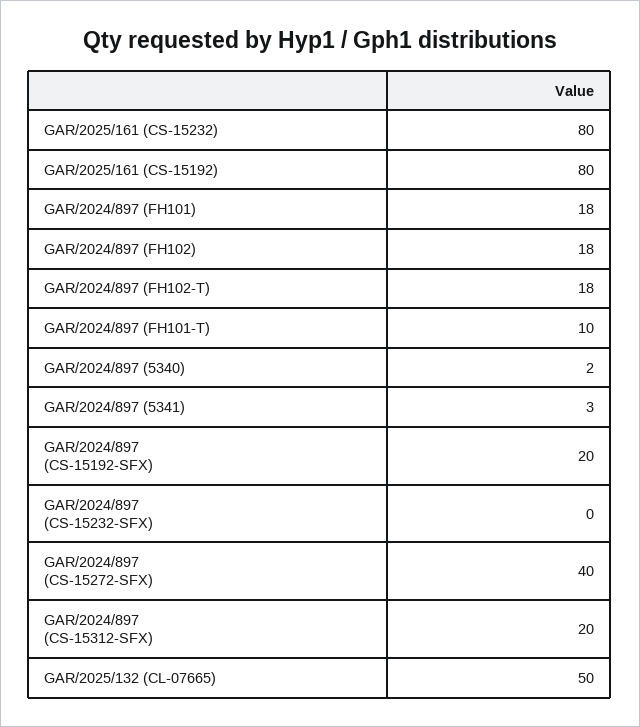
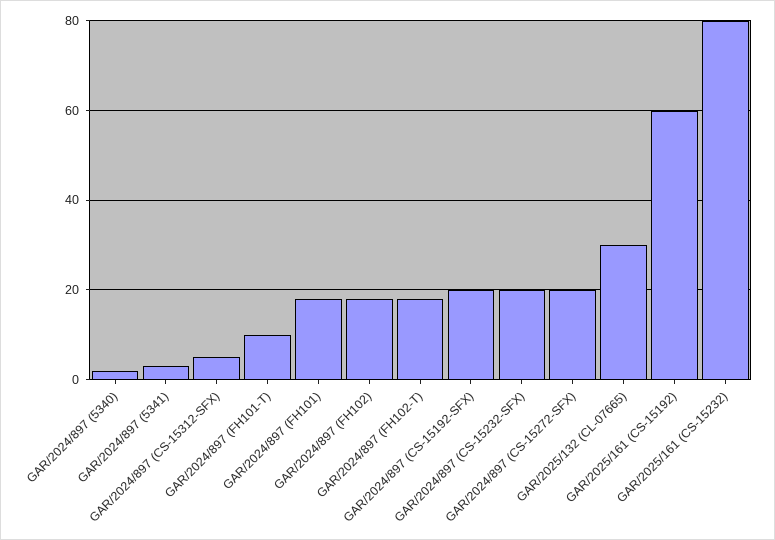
GAR/2025/161 (CS-15192): 80 -> 60
GAR/2024/897 (CS-15232-SFX): 0 -> 20
GAR/2024/897 (CS-15272-SFX): 40 -> 20
GAR/2024/897 (CS-15312-SFX): 20 -> 5
GAR/2025/132 (CL-07665): 50 -> 30

